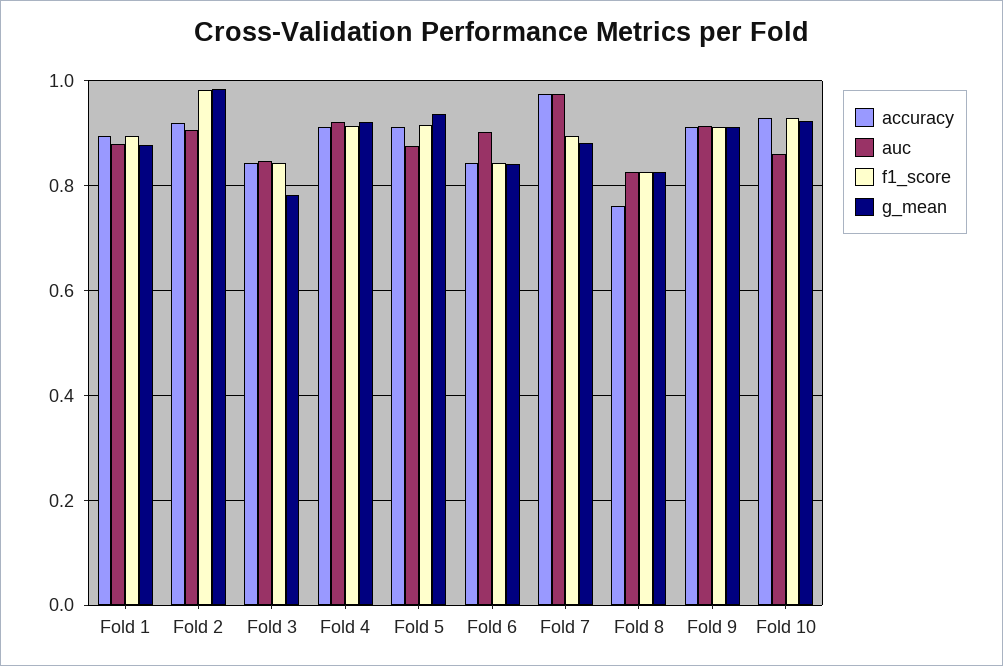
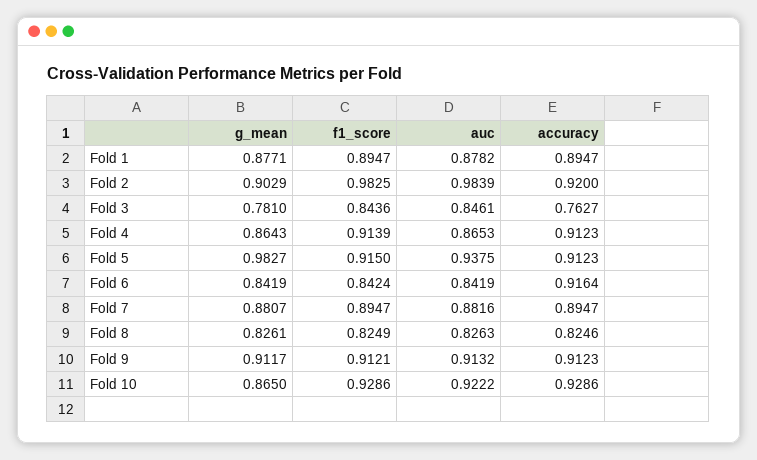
auc, Fold 2: 0.9 -> 0.9839
g_mean, Fold 2: 0.98 -> 0.9029
accuracy, Fold 3: 0.84 -> 0.7627
auc, Fold 4: 0.92 -> 0.8653
g_mean, Fold 4: 0.92 -> 0.8643
auc, Fold 5: 0.88 -> 0.9375
g_mean, Fold 5: 0.94 -> 0.9827
accuracy, Fold 6: 0.84 -> 0.9164
auc, Fold 6: 0.9 -> 0.8419
accuracy, Fold 7: 0.98 -> 0.8947
auc, Fold 7: 0.98 -> 0.8816
accuracy, Fold 8: 0.76 -> 0.8246
auc, Fold 10: 0.86 -> 0.9222
g_mean, Fold 10: 0.92 -> 0.865

